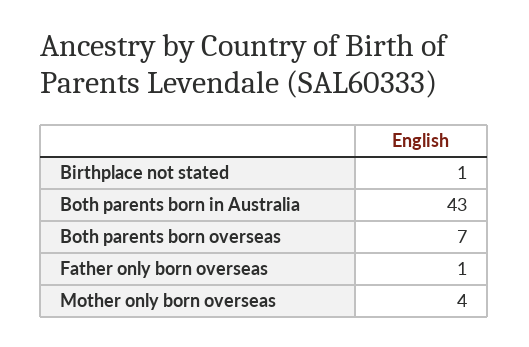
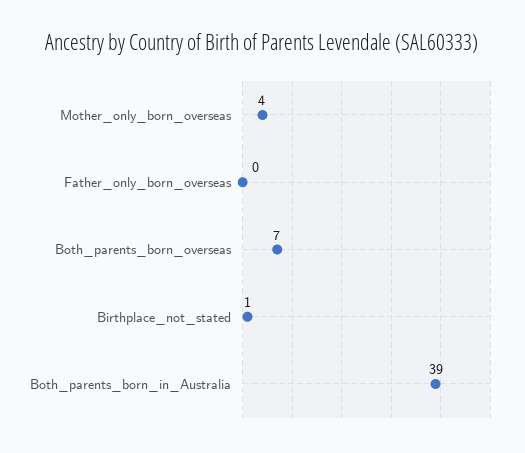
Both parents born in Australia: 43 -> 39
Father only born overseas: 1 -> 0

